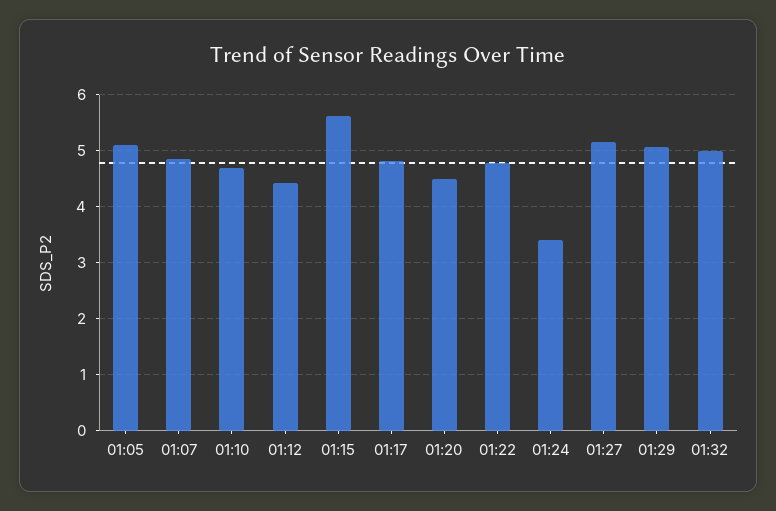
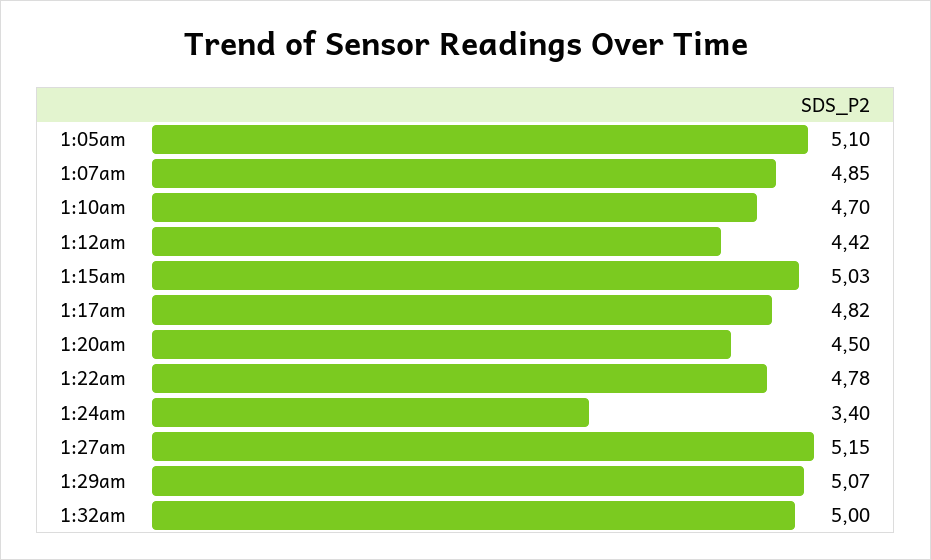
01:15: 5.6 -> 5.03

